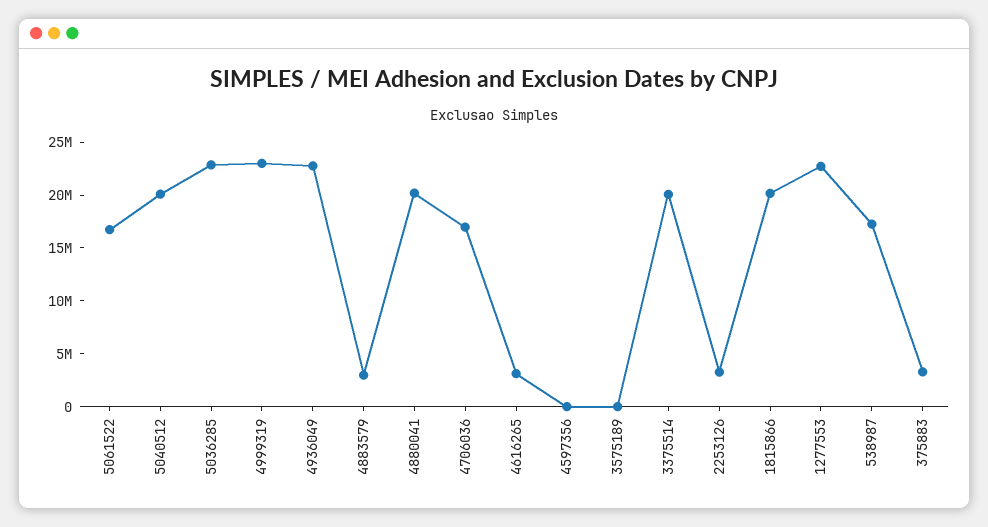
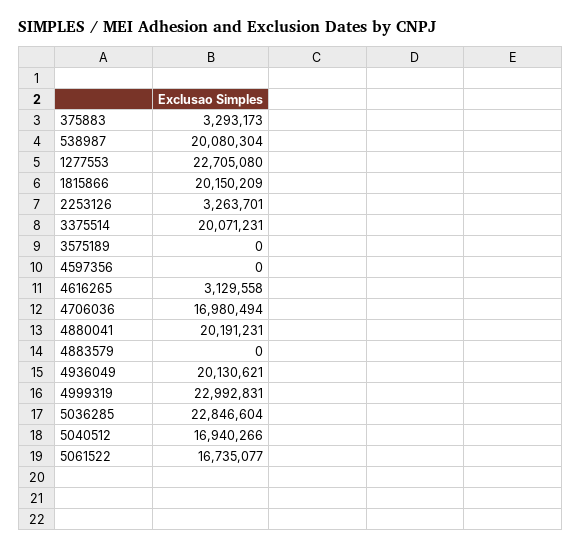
5040512: 20000000 -> 16940266
4936049: 23000000 -> 20130621
4883579: 3000000 -> 0
538987: 17000000 -> 20080304

